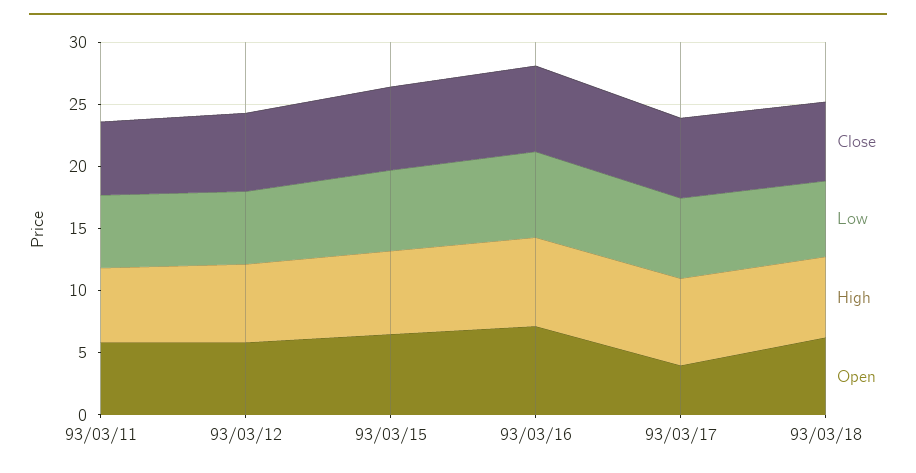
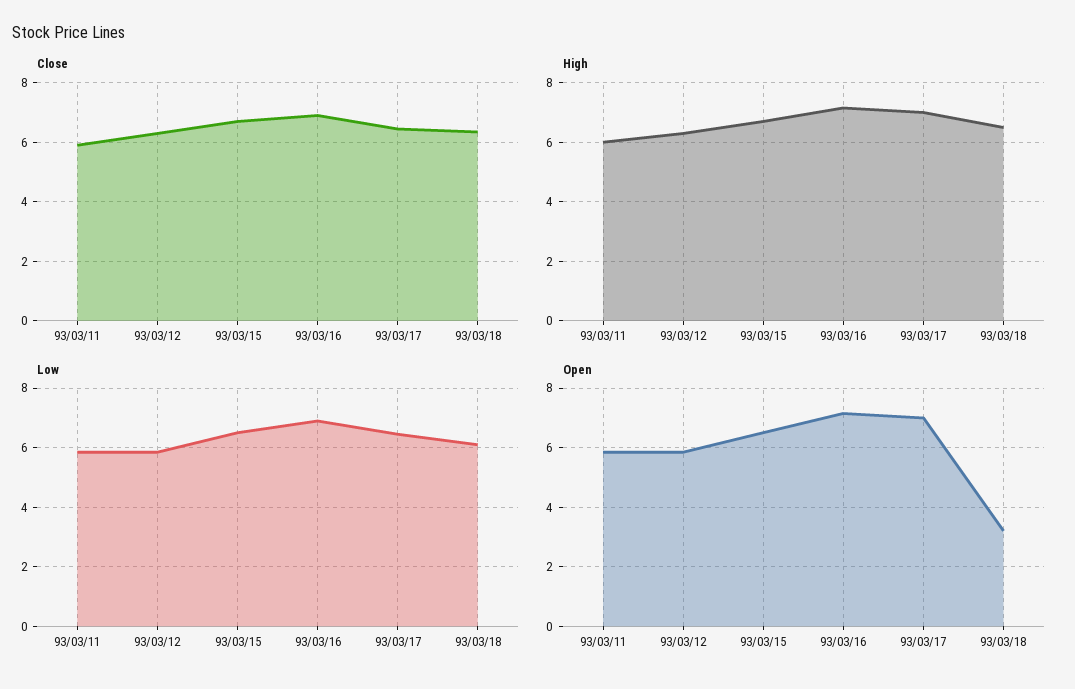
Open, 93/03/17: 4 -> 7
Open, 93/03/18: 6 -> 3.25

